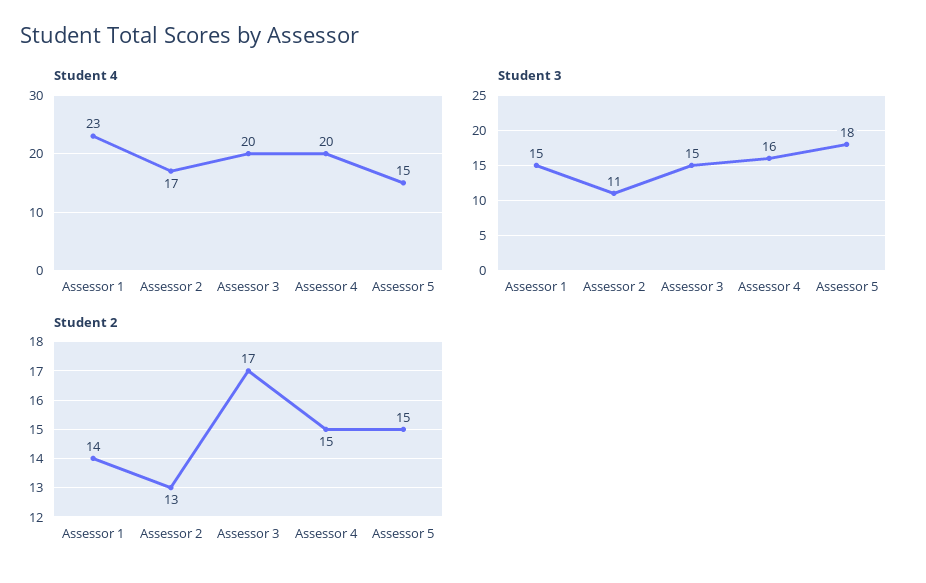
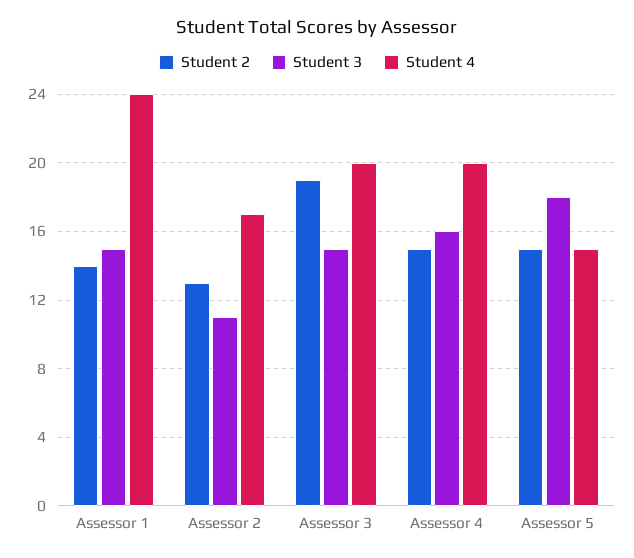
Student 4, Assessor 1: 23 -> 24
Student 2, Assessor 3: 17 -> 19

